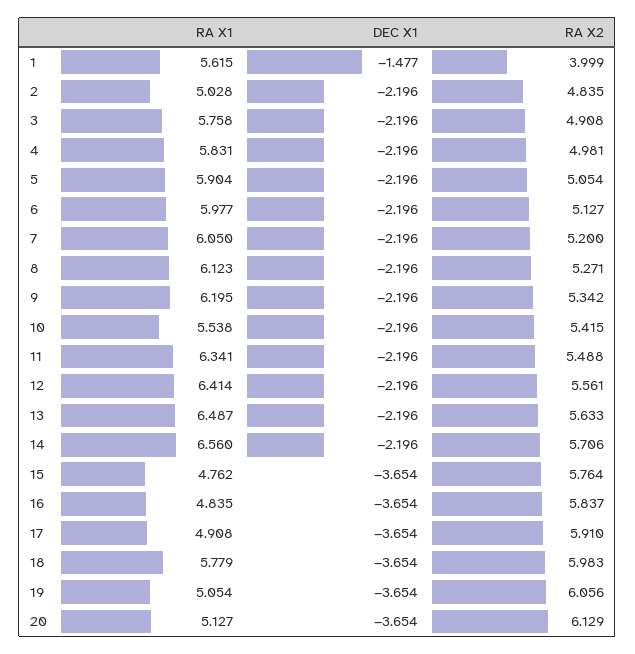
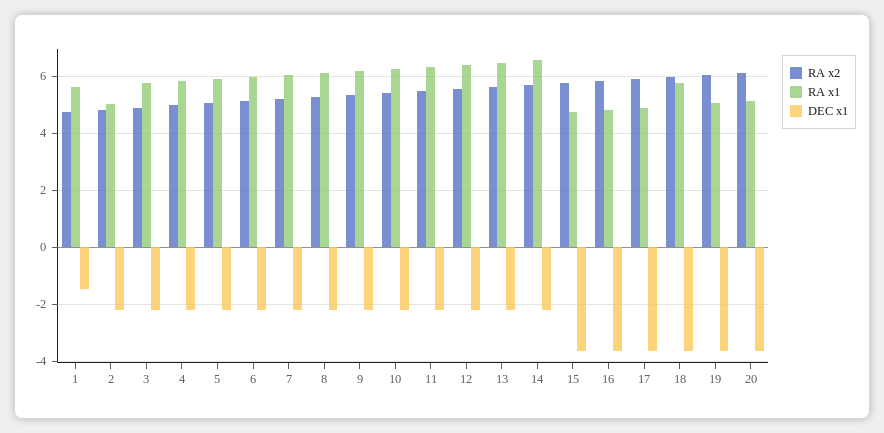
RA X2, 1: 3.999 -> 4.75
RA X1, 10: 5.538 -> 6.25

